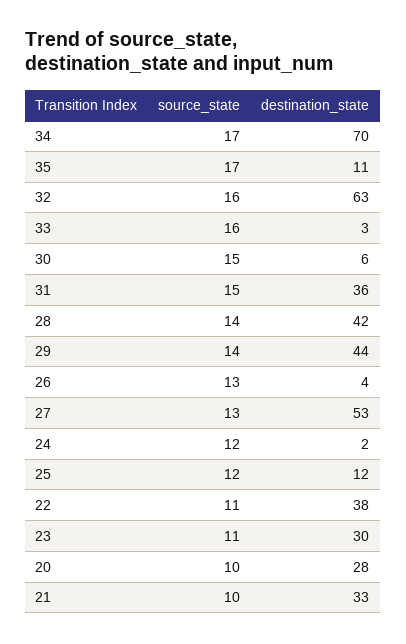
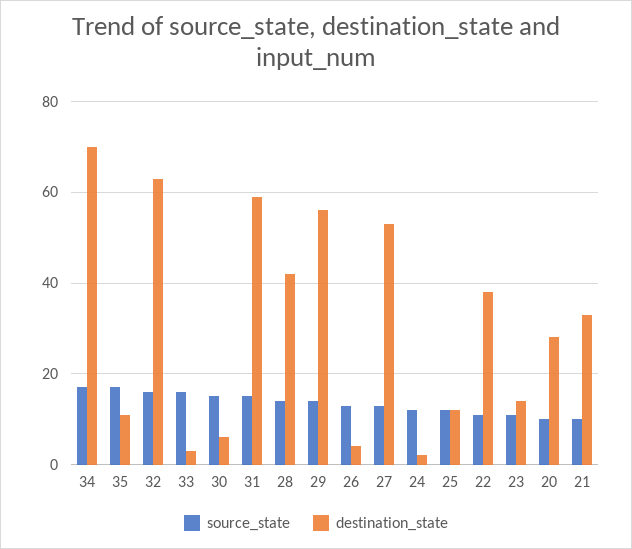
destination_state, 31: 36 -> 60
destination_state, 29: 44 -> 55
destination_state, 23: 30 -> 15

